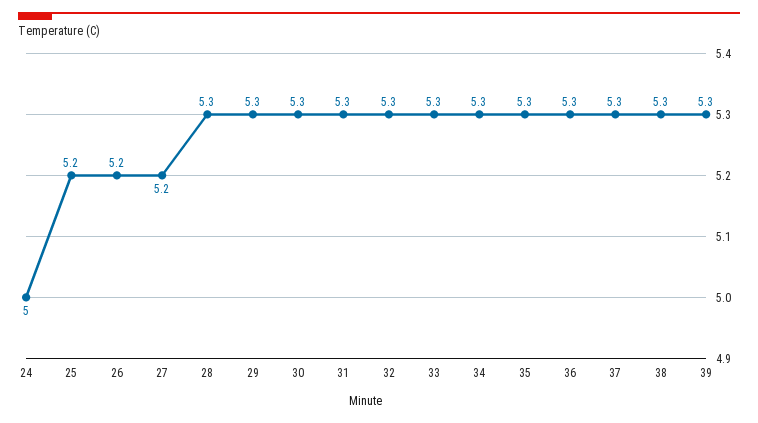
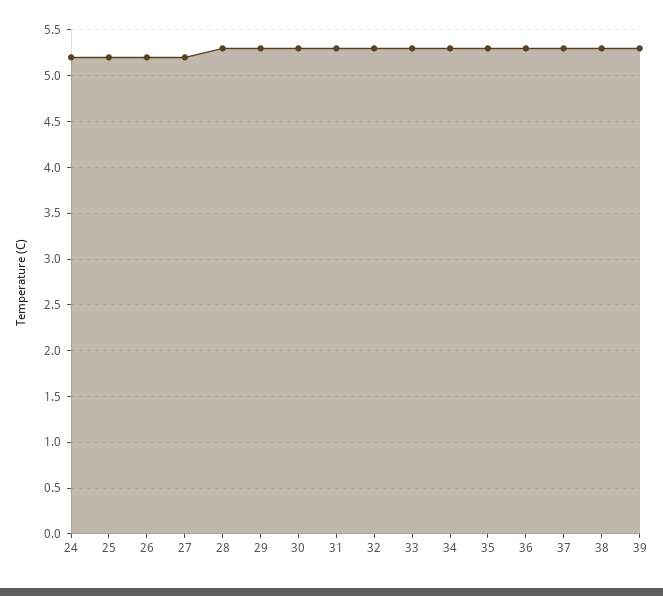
24: 5 -> 5.2

